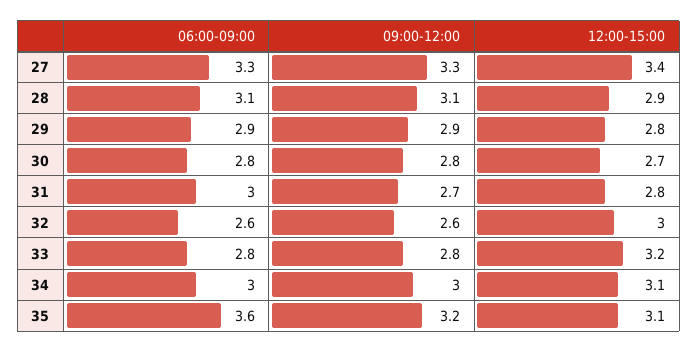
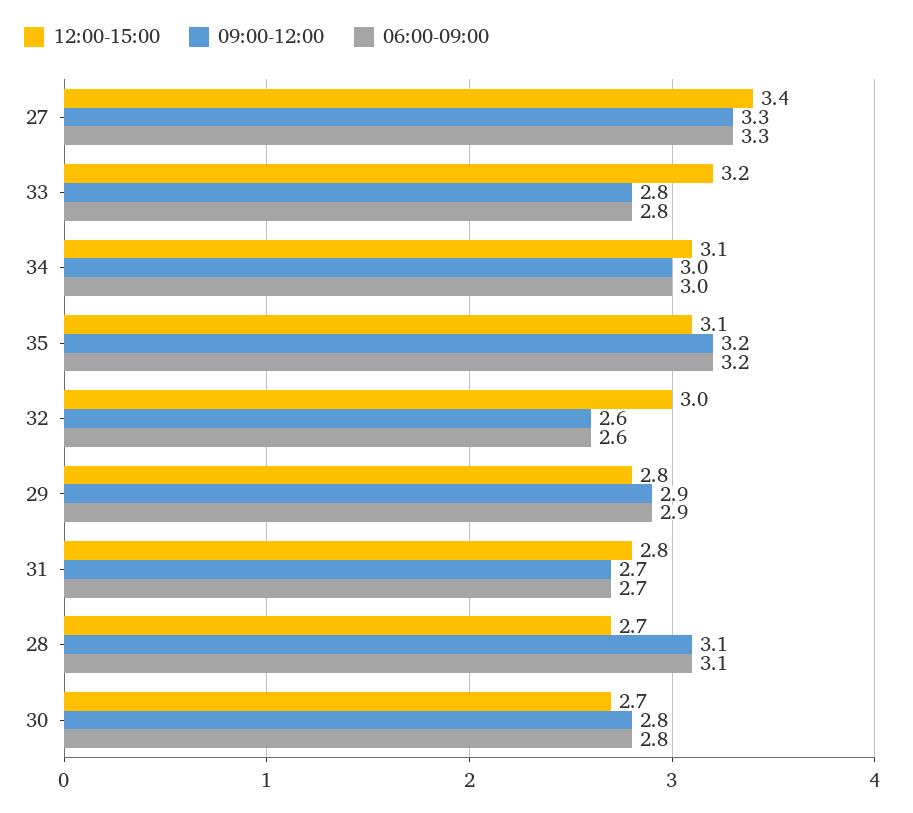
12:00-15:00, 28: 2.9 -> 2.7
06:00-09:00, 31: 3 -> 2.7
06:00-09:00, 35: 3.6 -> 3.2

